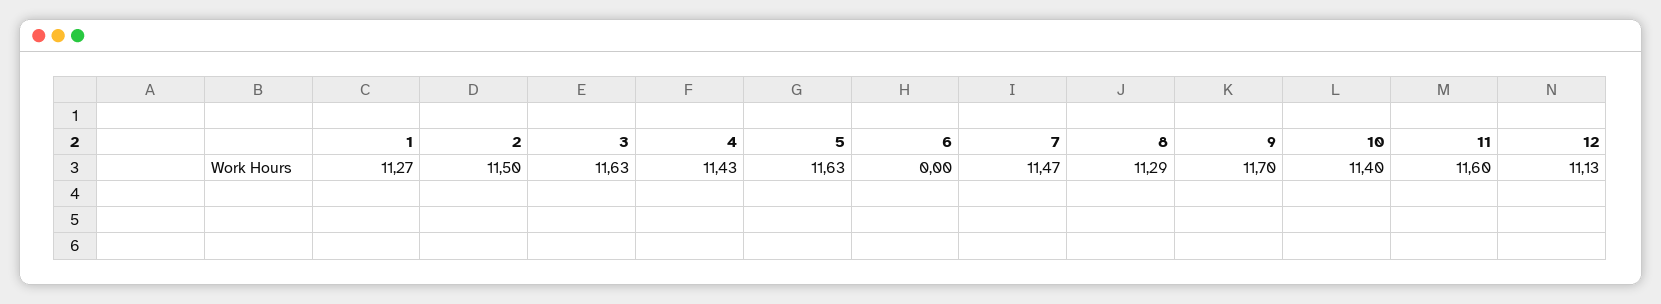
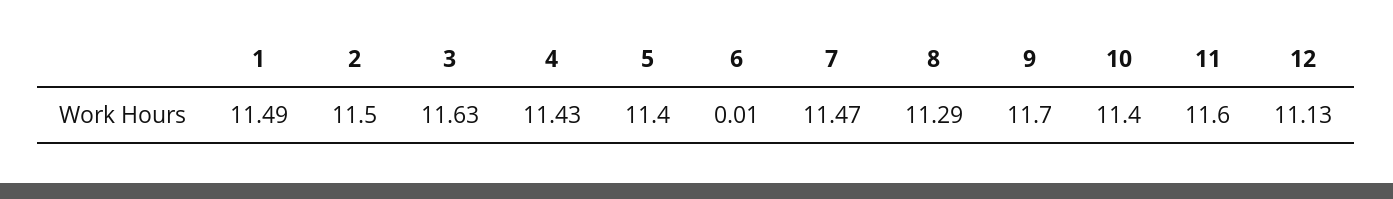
1: 11.27 -> 11.49
5: 11.63 -> 11.4
6: 0 -> 0.01

